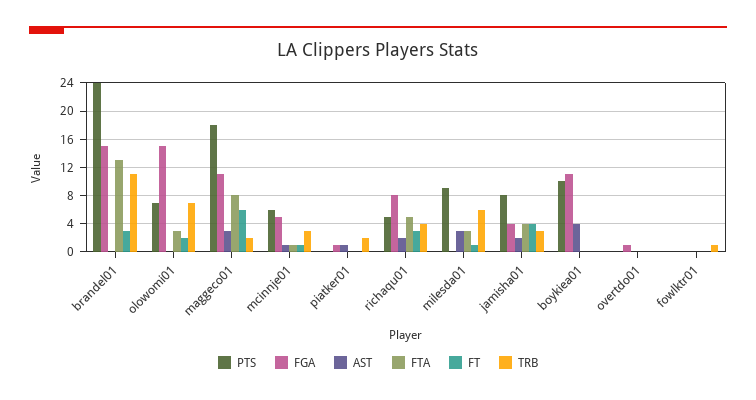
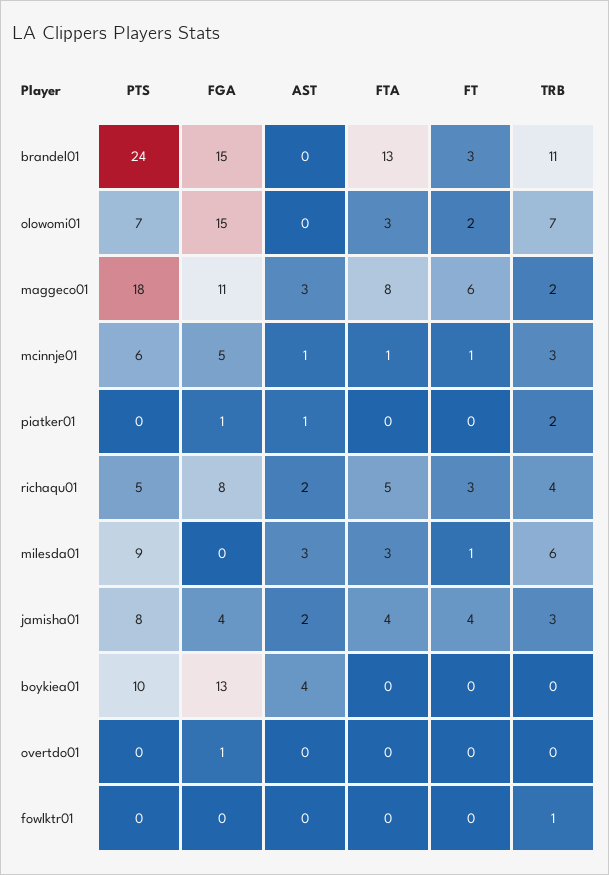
FGA, boykiea01: 11 -> 13

